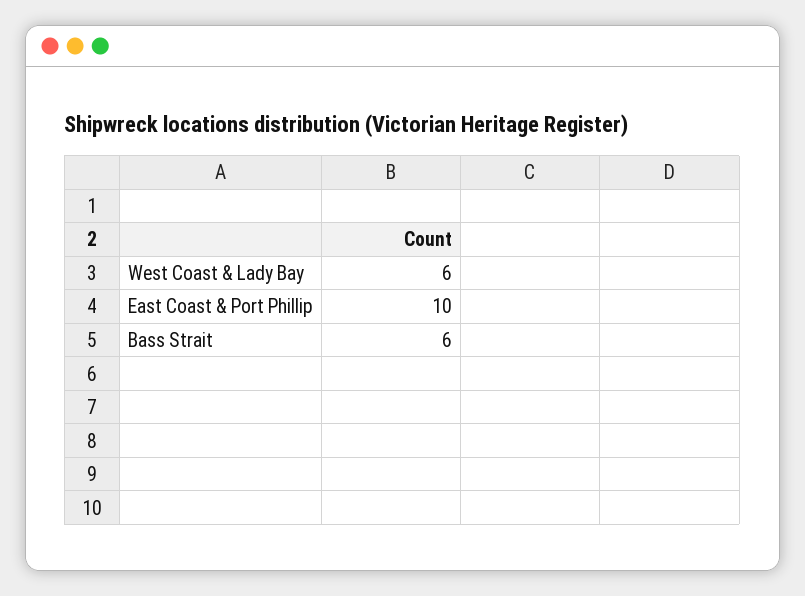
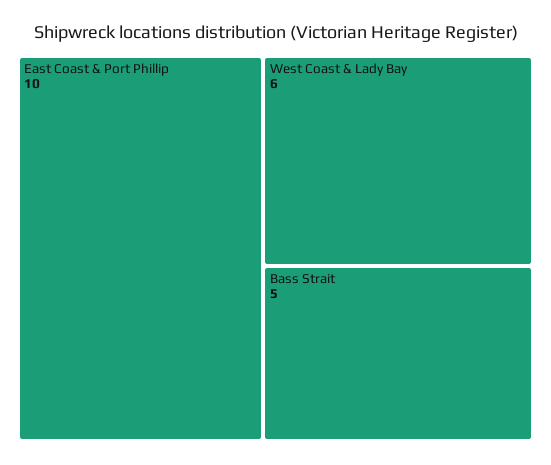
Bass Strait: 6 -> 5

